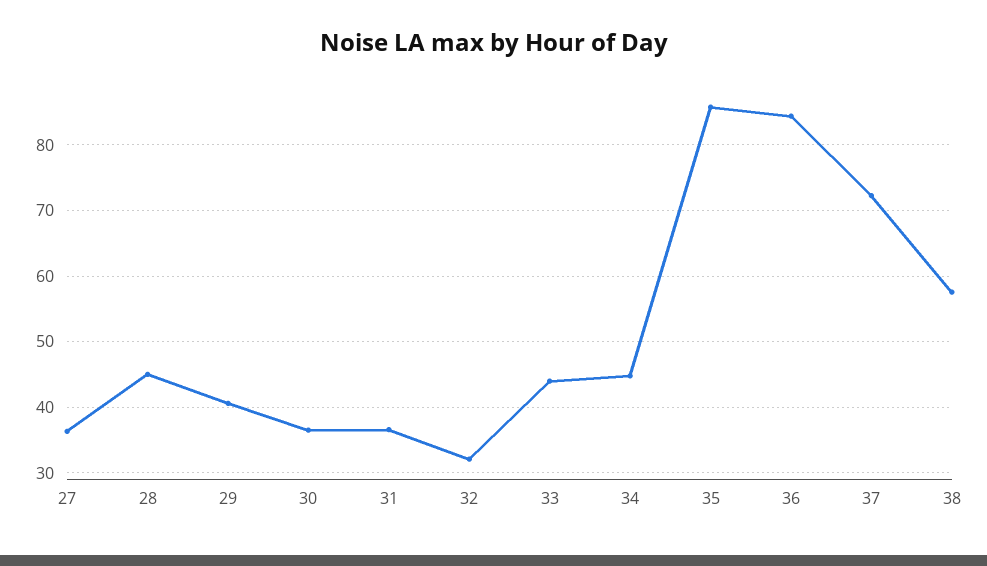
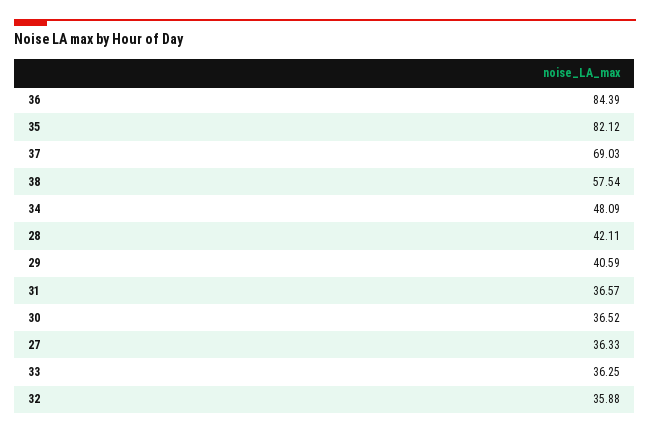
28: 45 -> 42.11
32: 32 -> 35.88
33: 44 -> 36.25
34: 45 -> 48.09
35: 86 -> 82.12
37: 72 -> 69.03

